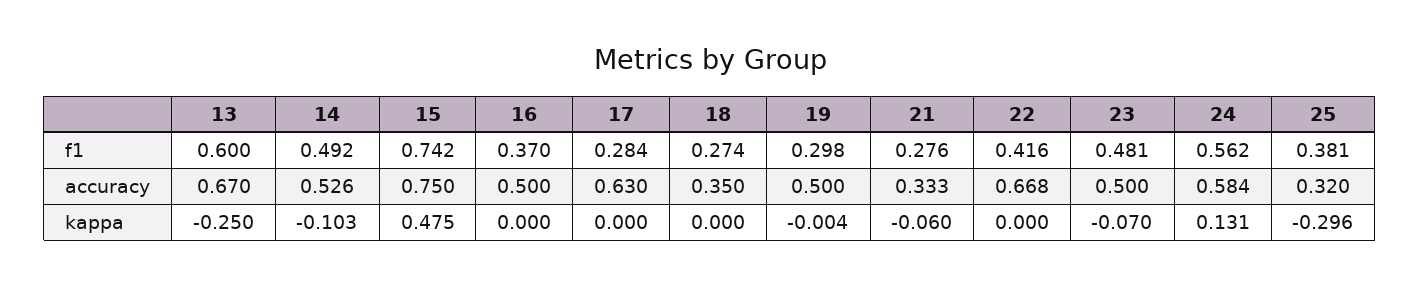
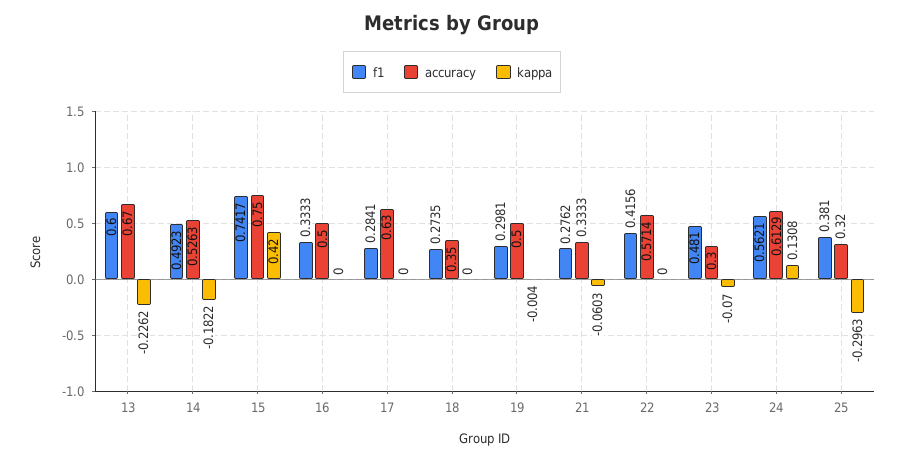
f1, 16: 0.37 -> 0.3333
accuracy, 22: 0.668 -> 0.5714
accuracy, 23: 0.5 -> 0.3
accuracy, 24: 0.584 -> 0.6129
kappa, 13: -0.25 -> -0.2262
kappa, 14: -0.103 -> -0.1822
kappa, 15: 0.475 -> 0.42

